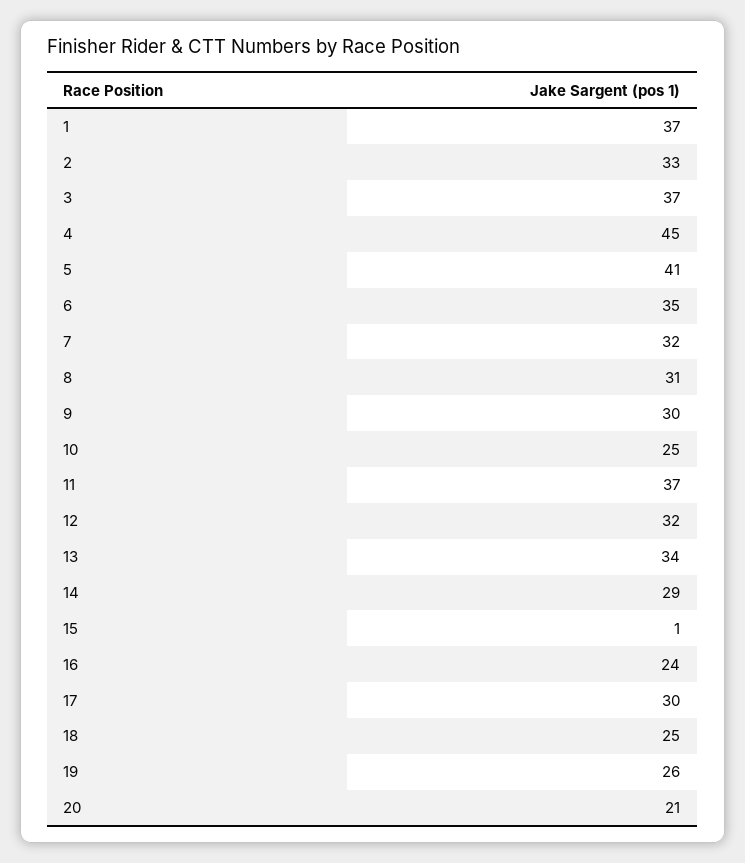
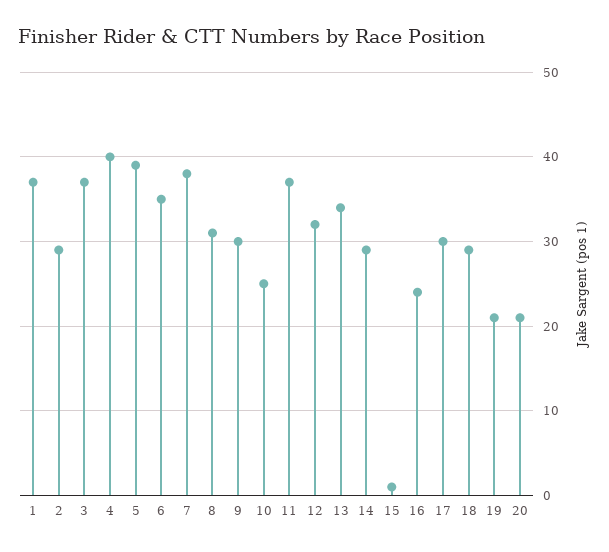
2: 33 -> 29
4: 45 -> 40
5: 41 -> 39
7: 32 -> 38
18: 25 -> 29
19: 26 -> 21

